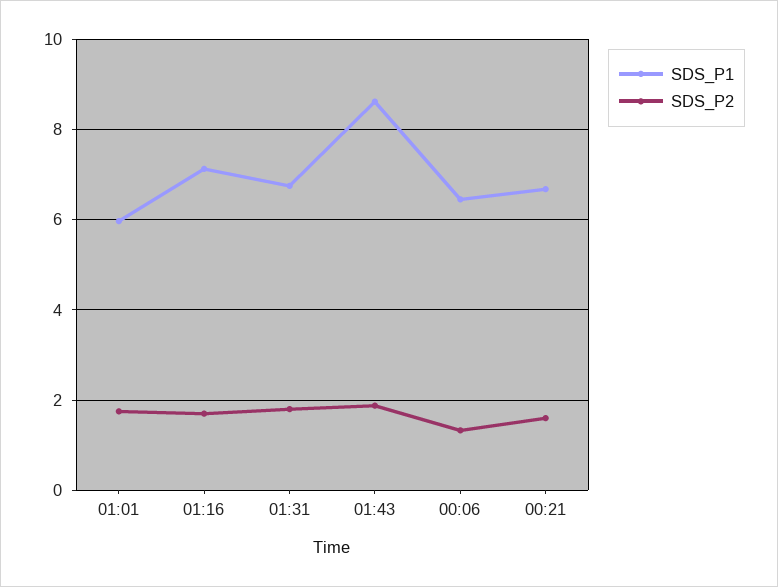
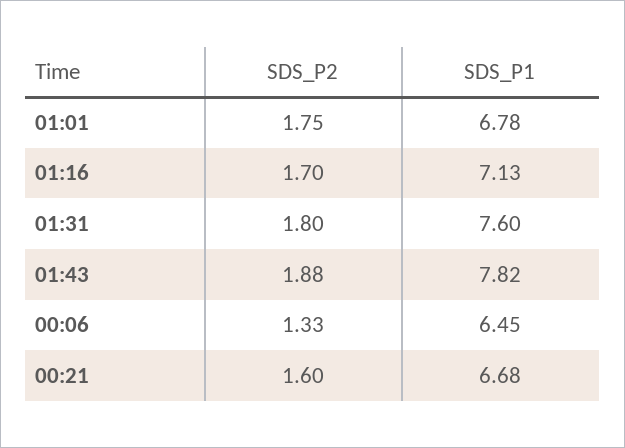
SDS_P1, 01:01: 6 -> 6.78
SDS_P1, 01:31: 6.8 -> 7.6
SDS_P1, 01:43: 8.6 -> 7.82

